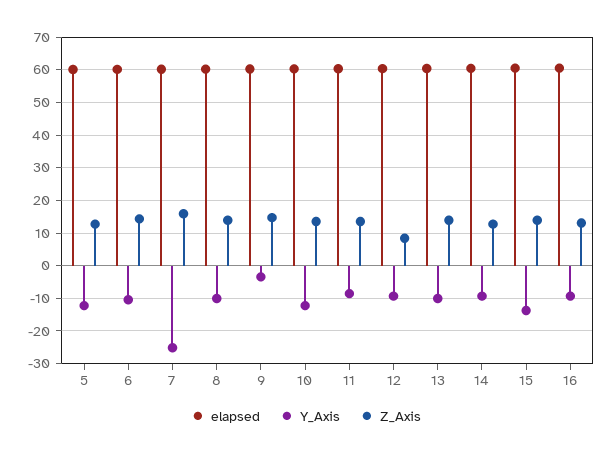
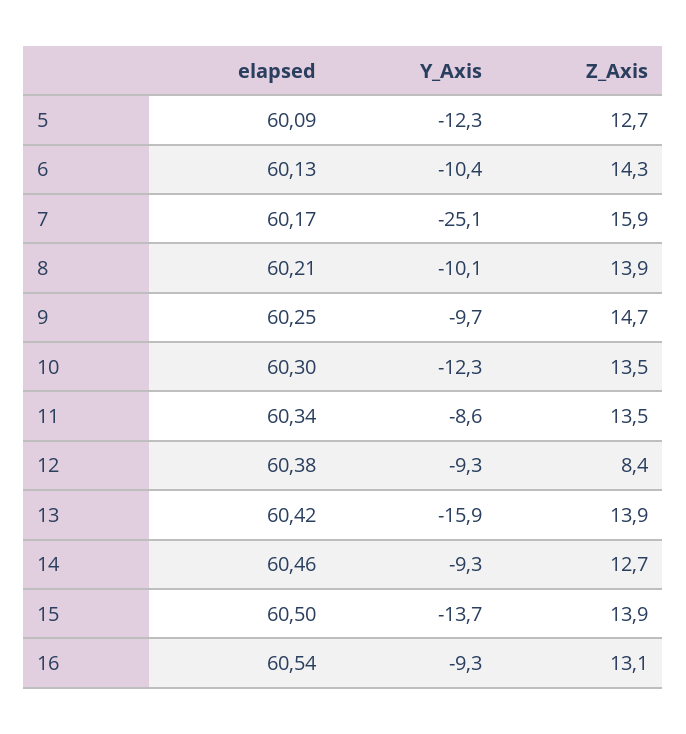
Y_Axis, 9: -4 -> -9.7
Y_Axis, 13: -10 -> -15.9

